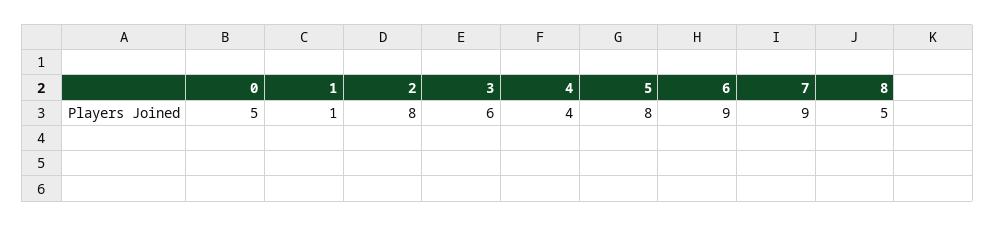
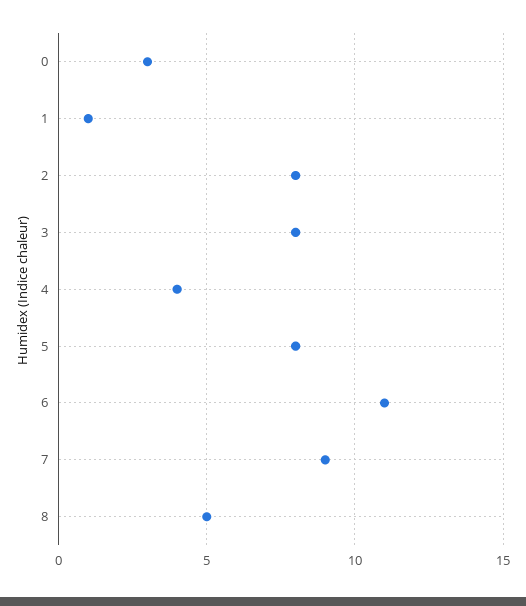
0: 5 -> 3
3: 6 -> 8
6: 9 -> 11

